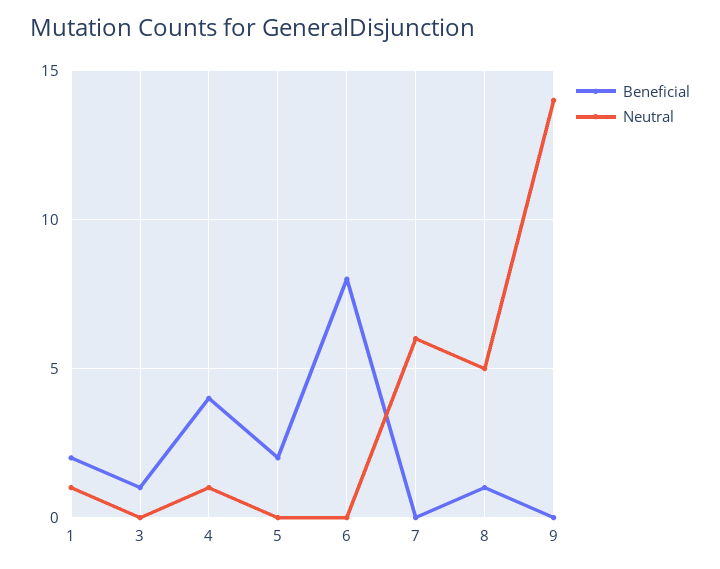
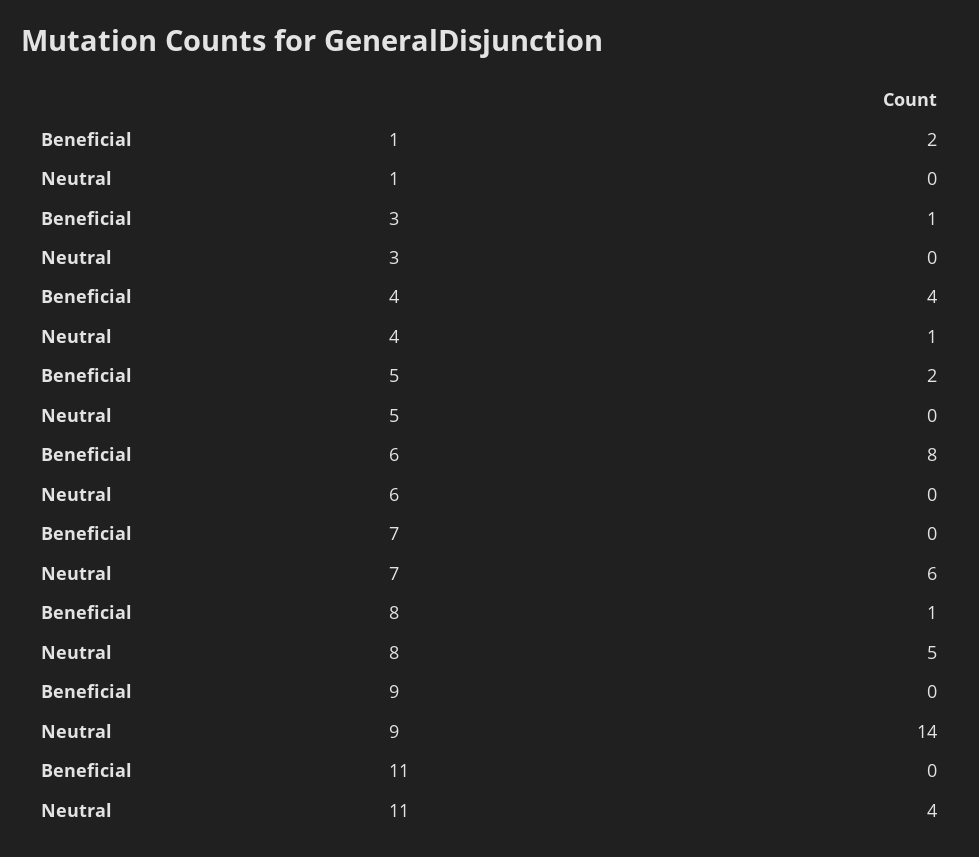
Neutral, 1: 1 -> 0
Beneficial, 11: none -> 0
Neutral, 11: none -> 4

